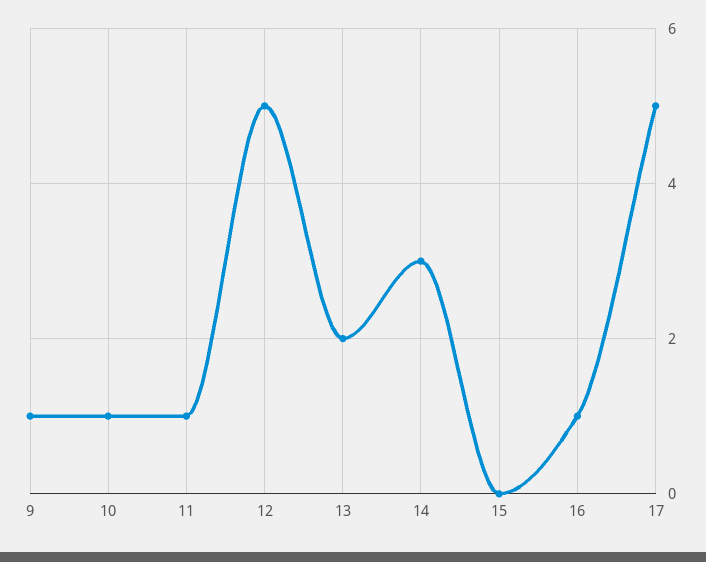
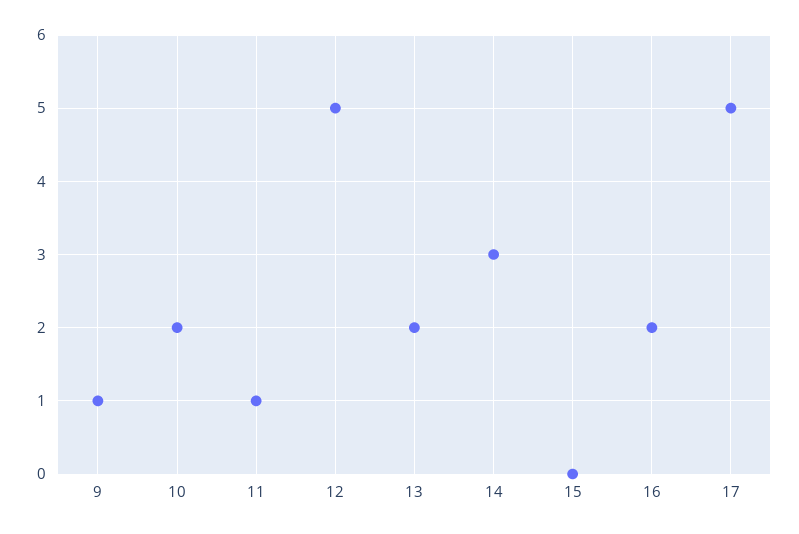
10: 1 -> 2
16: 1 -> 2

